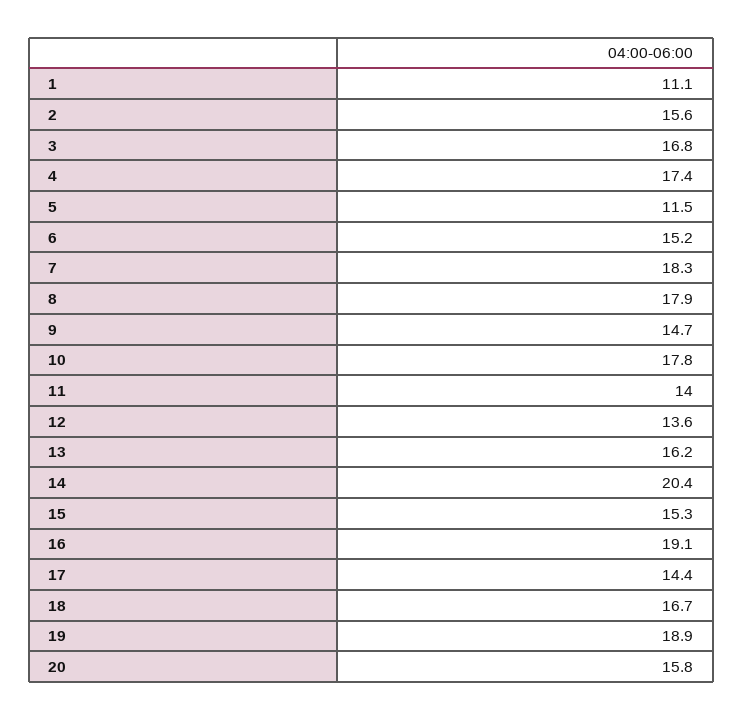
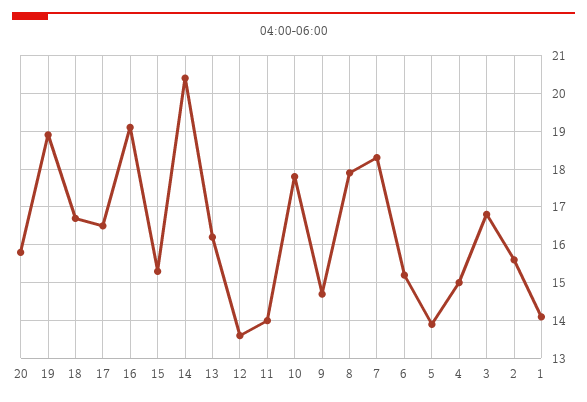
1: 11.1 -> 14
4: 17.4 -> 15
5: 11.5 -> 14
17: 14.4 -> 16.5

